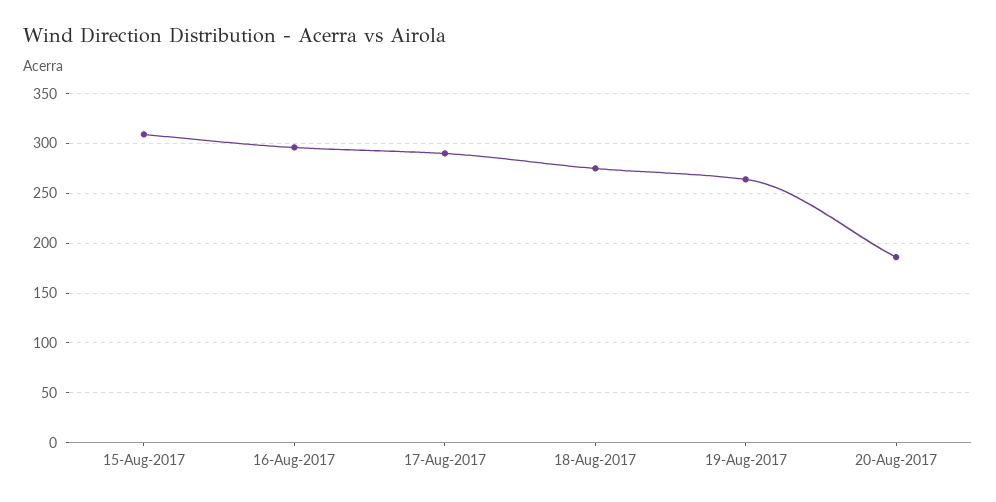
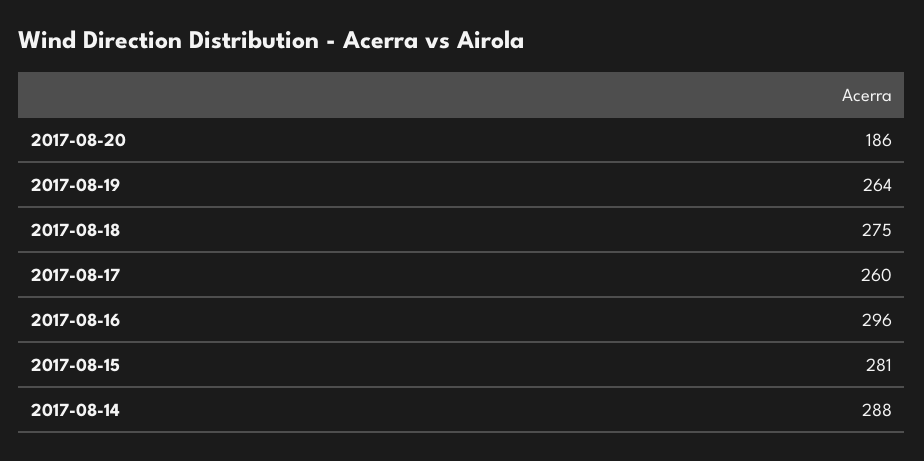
15-Aug-2017: 310 -> 281
17-Aug-2017: 290 -> 260
2017-08-14: none -> 288

